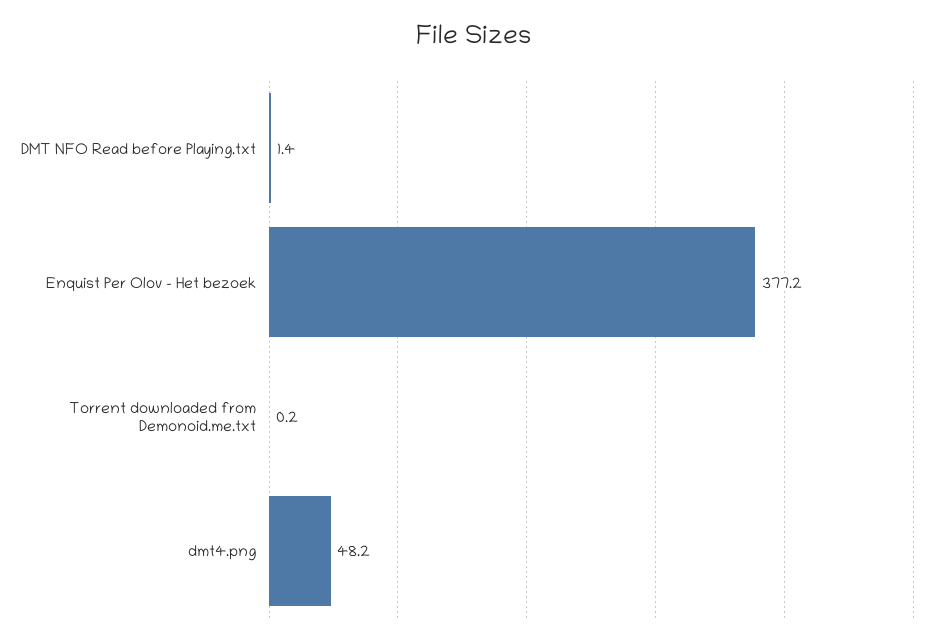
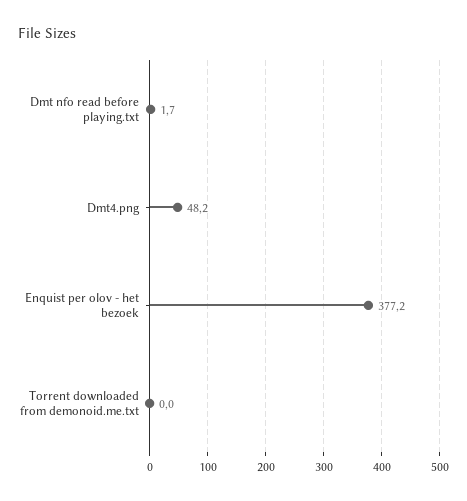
DMT NFO Read before Playing.txt: 1.4 -> 1.7
Torrent downloaded from Demonoid.me.txt: 0.2 -> 0

